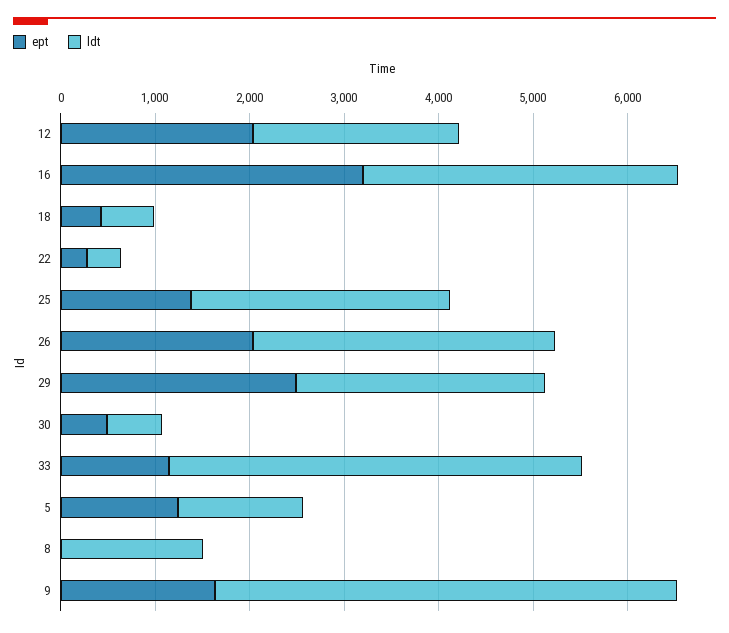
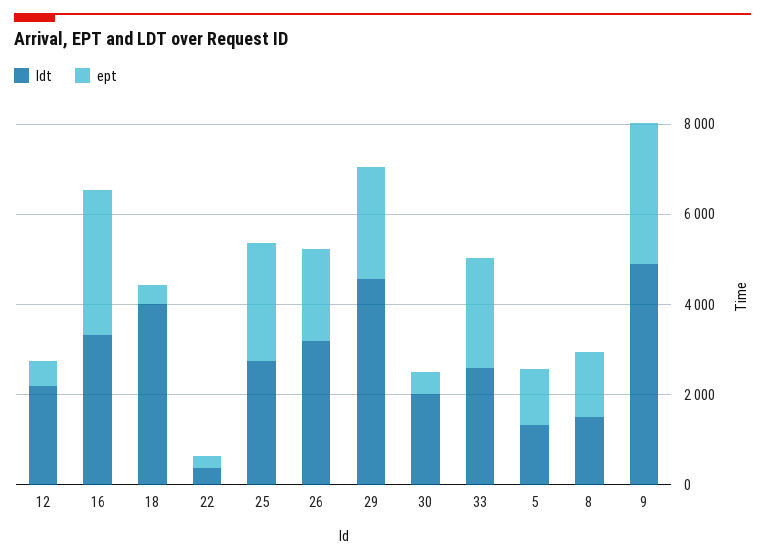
ept, 12: 2000 -> 500
ldt, 18: 600 -> 4000
ept, 25: 1400 -> 2500
ldt, 29: 2600 -> 4500
ldt, 30: 600 -> 2000
ept, 33: 1200 -> 2500
ldt, 33: 4400 -> 2500
ept, 8: 0 -> 1500
ept, 9: 1600 -> 3000

